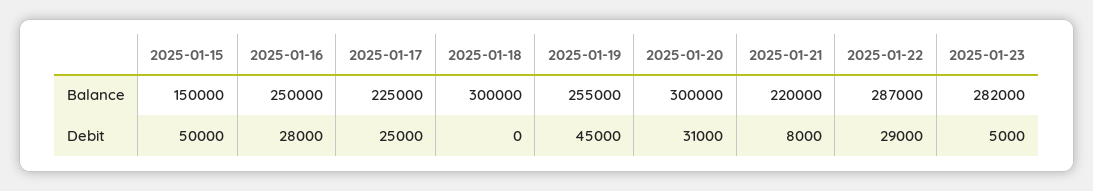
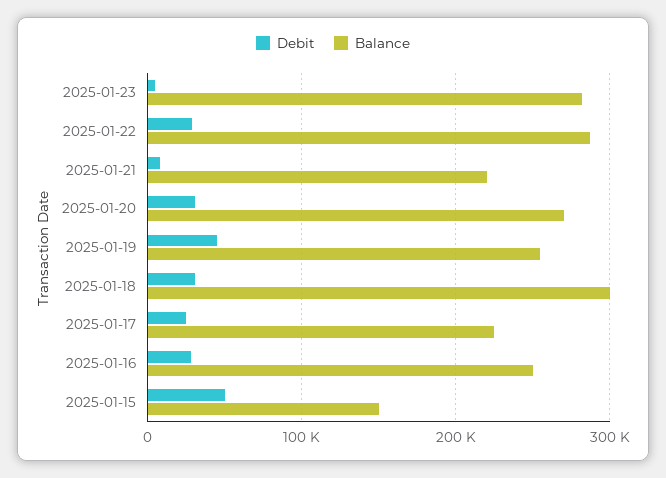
Balance, 2025-01-20: 300000 -> 270000
Debit, 2025-01-18: 0 -> 30000

